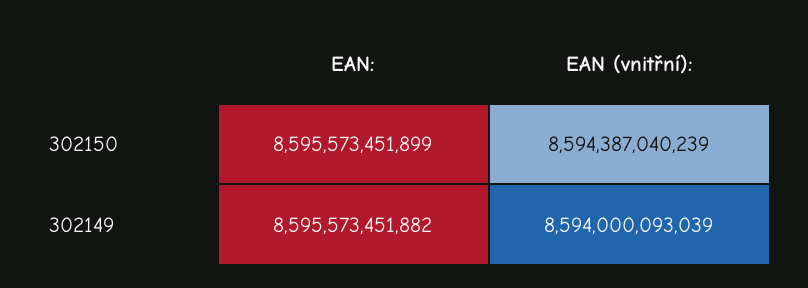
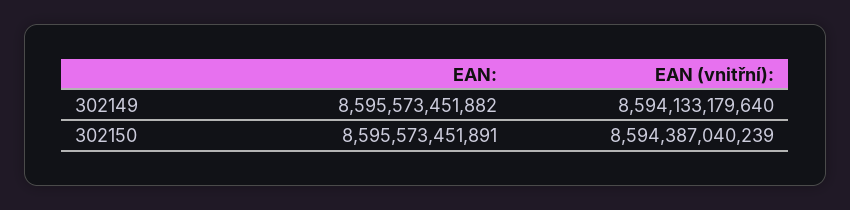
EAN:, 302150: 8595573451899 -> 8595573451891
EAN (vnitřní):, 302149: 8594000093039 -> 8594133179640

